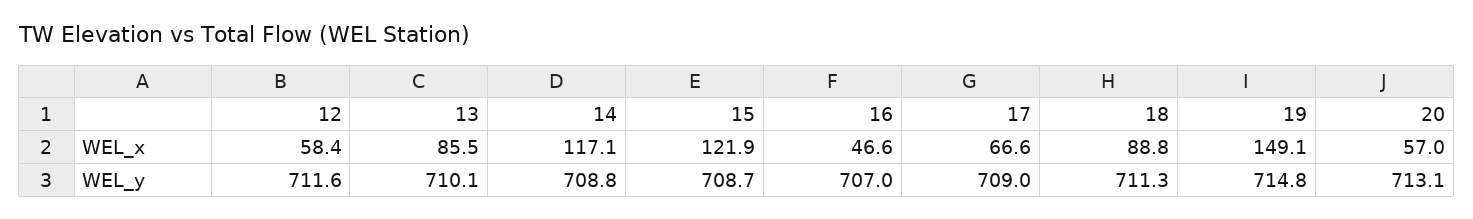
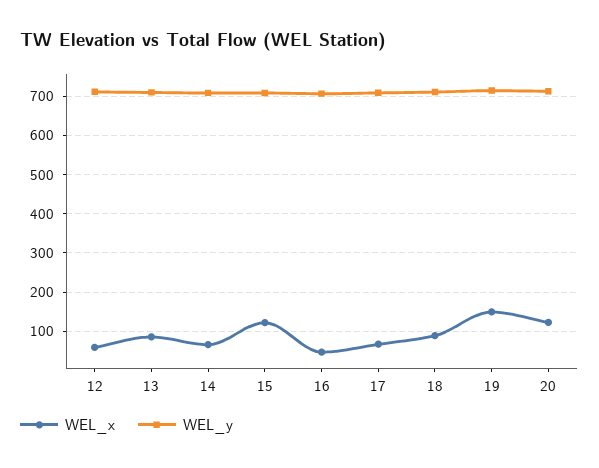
WEL_x, 14: 117.1 -> 60
WEL_x, 20: 57 -> 120

